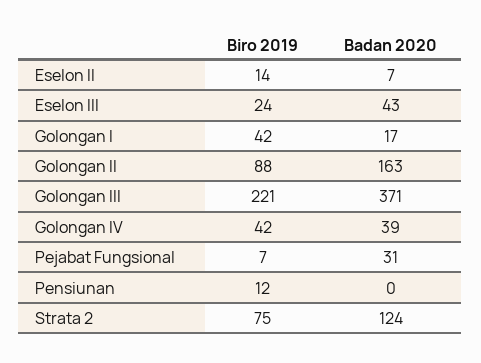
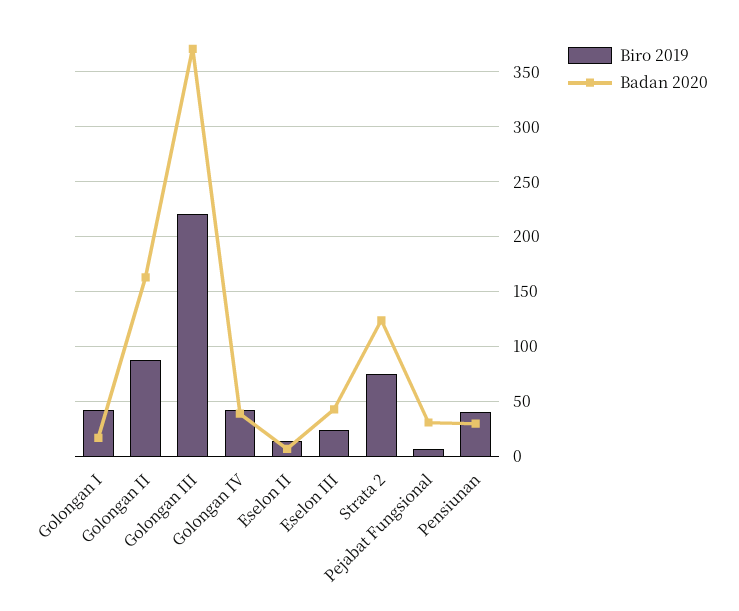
Biro 2019, Pensiunan: 12 -> 40
Badan 2020, Pensiunan: 0 -> 30

